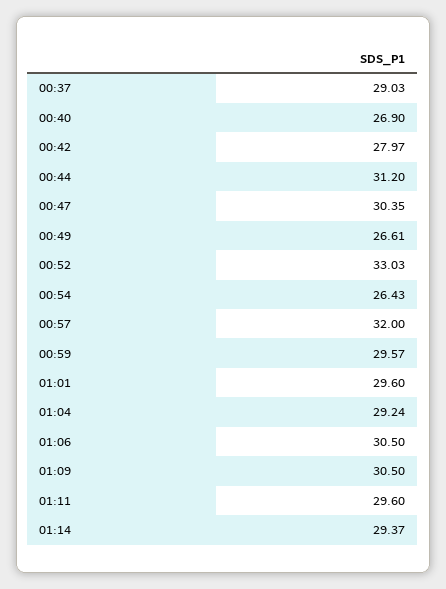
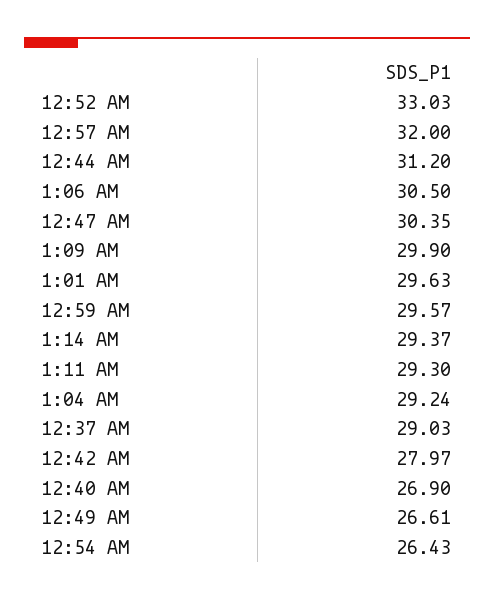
01:01: 29.6 -> 29.63
01:09: 30.5 -> 29.9
01:11: 29.6 -> 29.3

